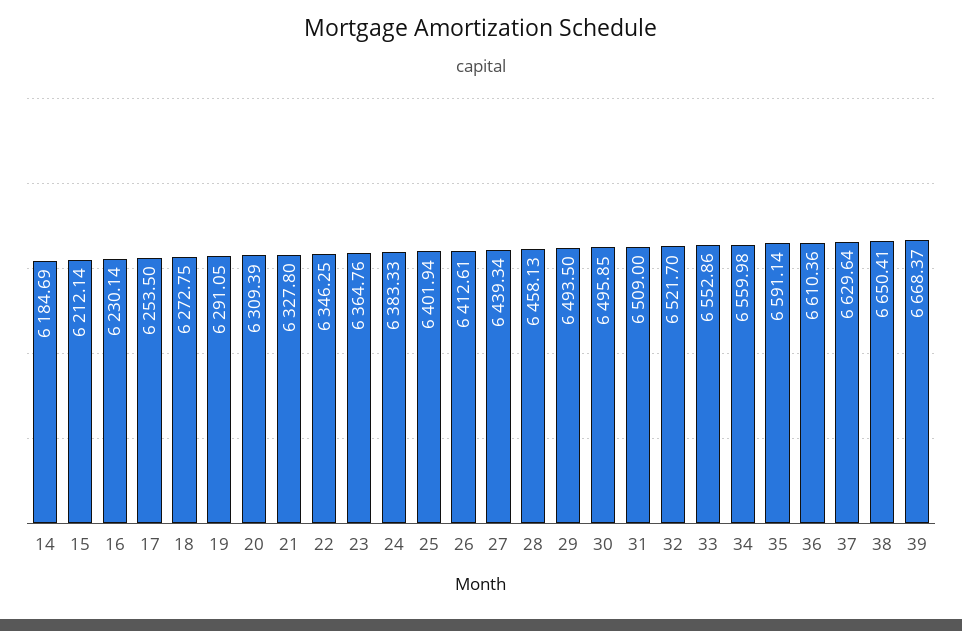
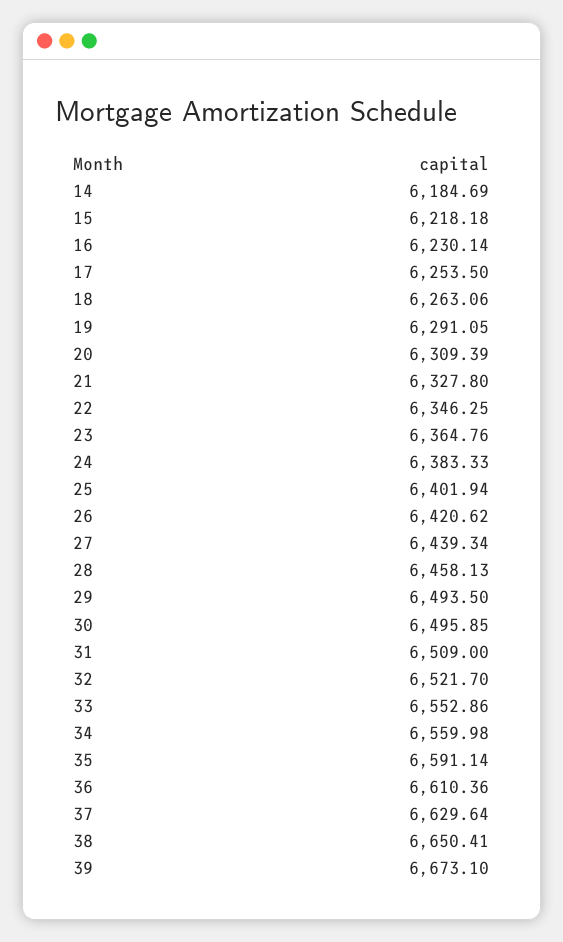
15: 6212.14 -> 6218.18
18: 6272.75 -> 6263.06
26: 6412.61 -> 6420.62
39: 6668.37 -> 6673.1

